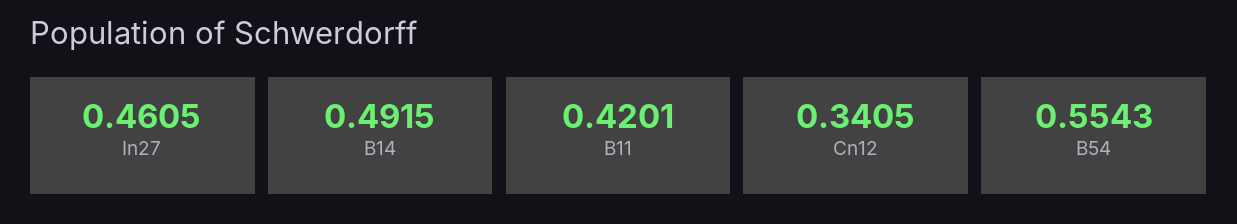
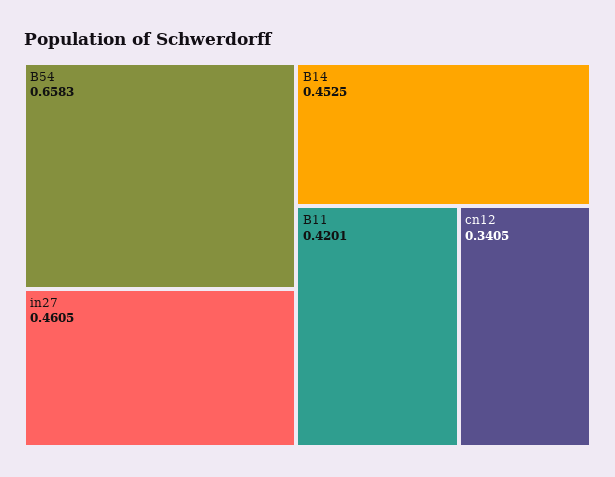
B14: 0.4915 -> 0.4525
B54: 0.5543 -> 0.6583

